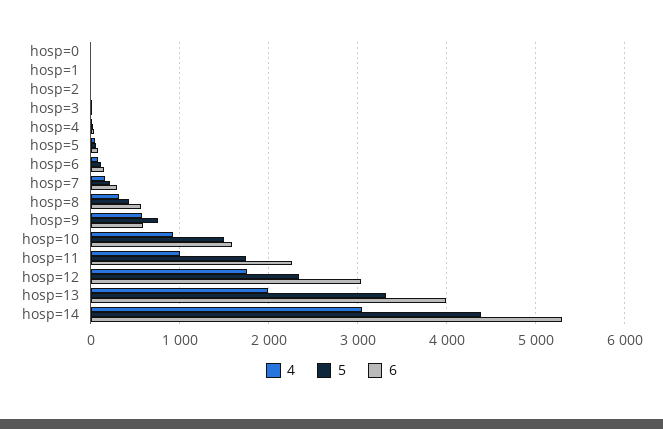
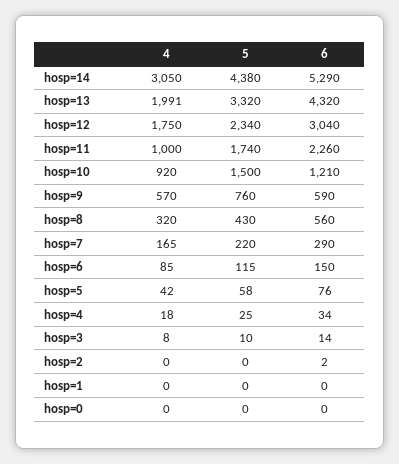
6, hosp=10: 1600 -> 1210
6, hosp=13: 4000 -> 4320

